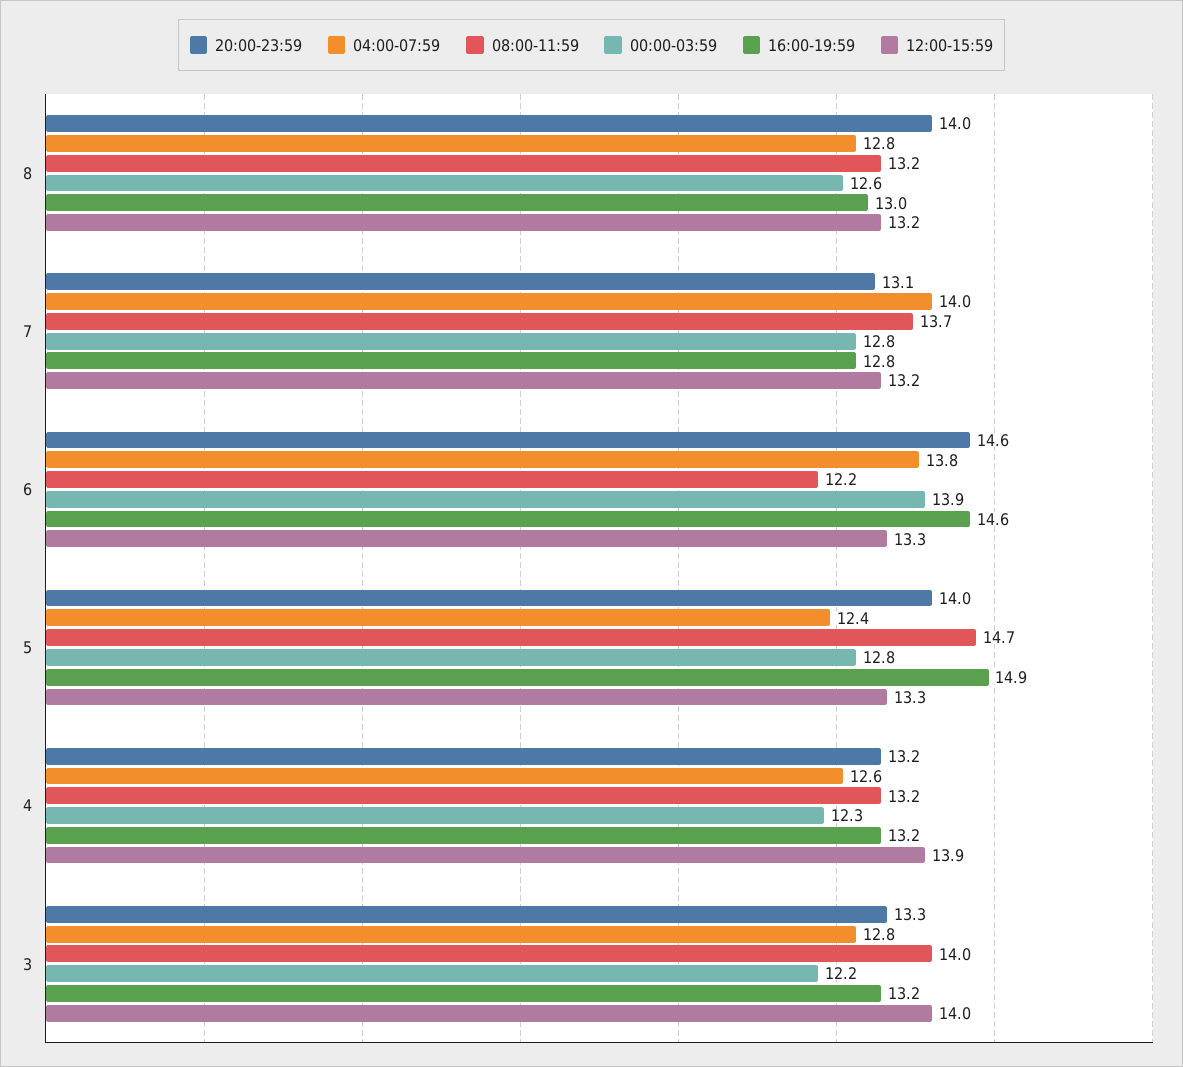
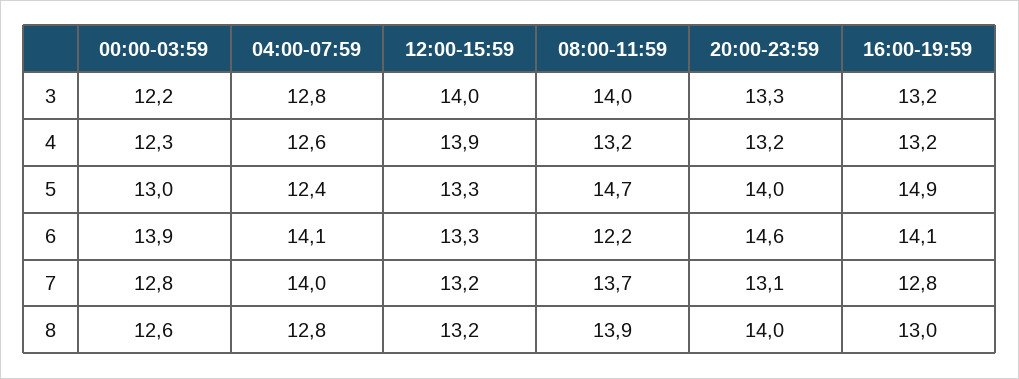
08:00-11:59, 8: 13.2 -> 13.9
04:00-07:59, 6: 13.8 -> 14.1
16:00-19:59, 6: 14.6 -> 14.1
00:00-03:59, 5: 12.8 -> 13

